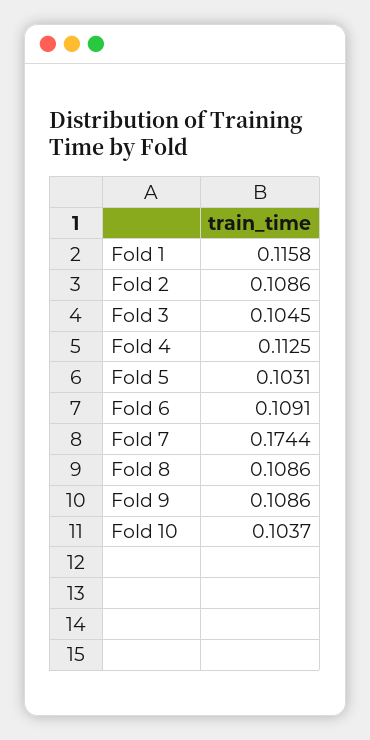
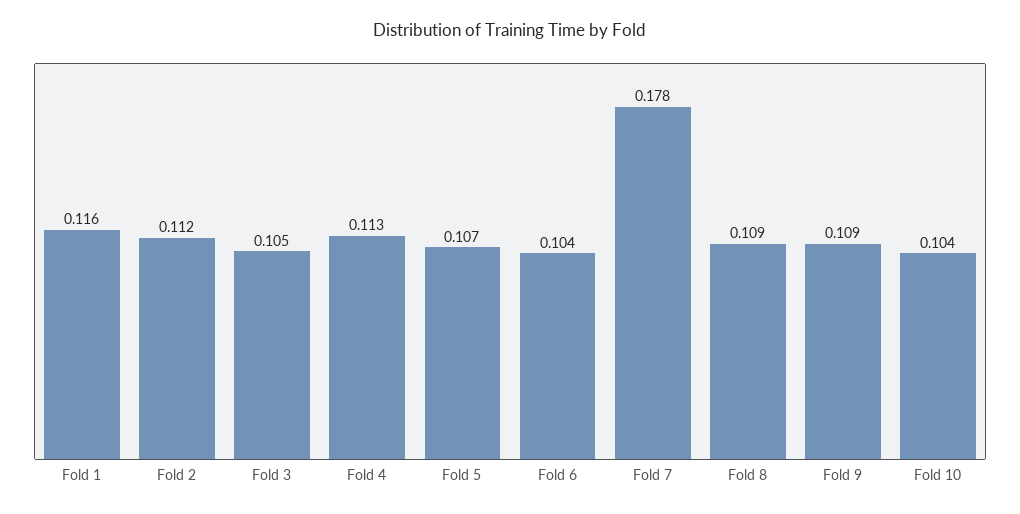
Fold 2: 0.1086 -> 0.112
Fold 5: 0.1031 -> 0.107
Fold 6: 0.1091 -> 0.104
Fold 7: 0.1744 -> 0.178

